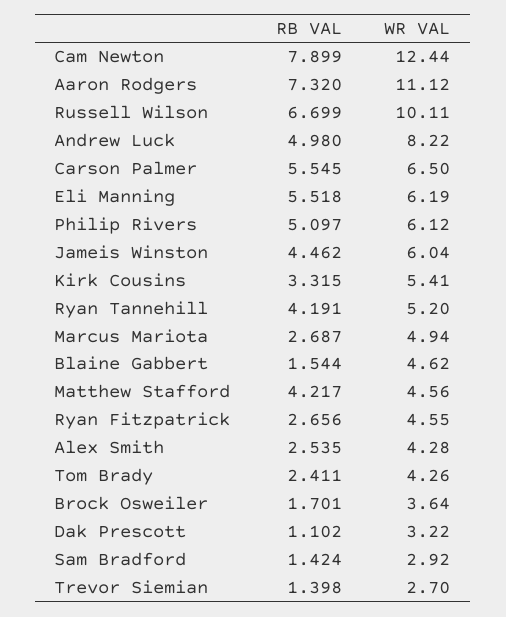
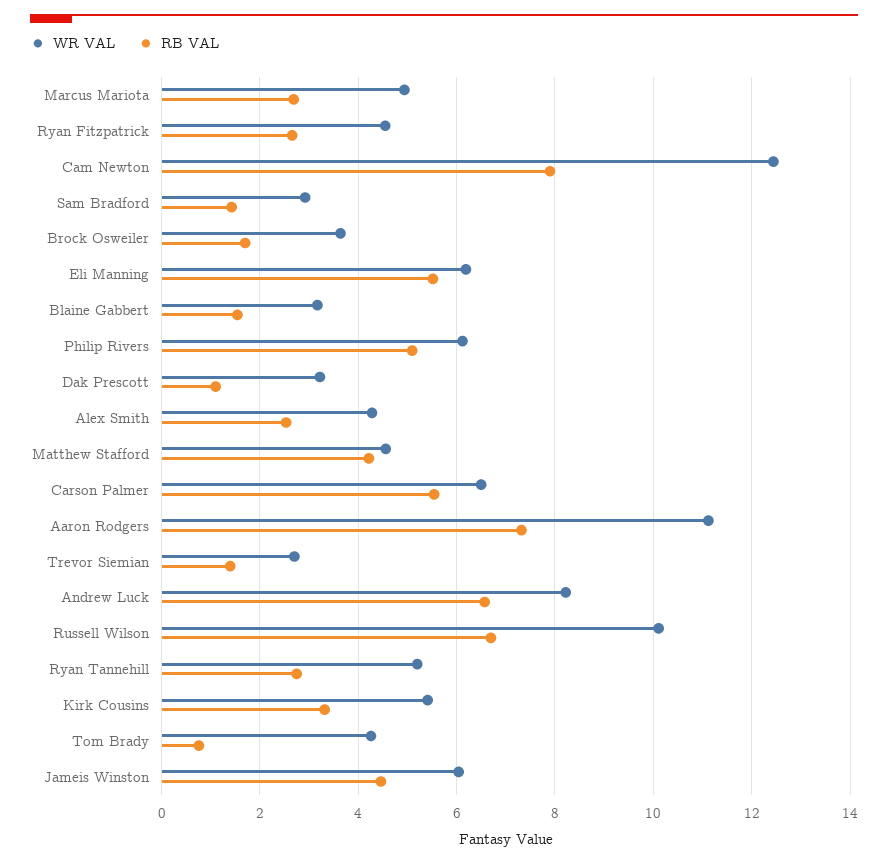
RB VAL, Andrew Luck: 4.98 -> 6.6
RB VAL, Ryan Tannehill: 4.191 -> 2.8
WR VAL, Blaine Gabbert: 4.62 -> 3.2
RB VAL, Tom Brady: 2.411 -> 0.8

